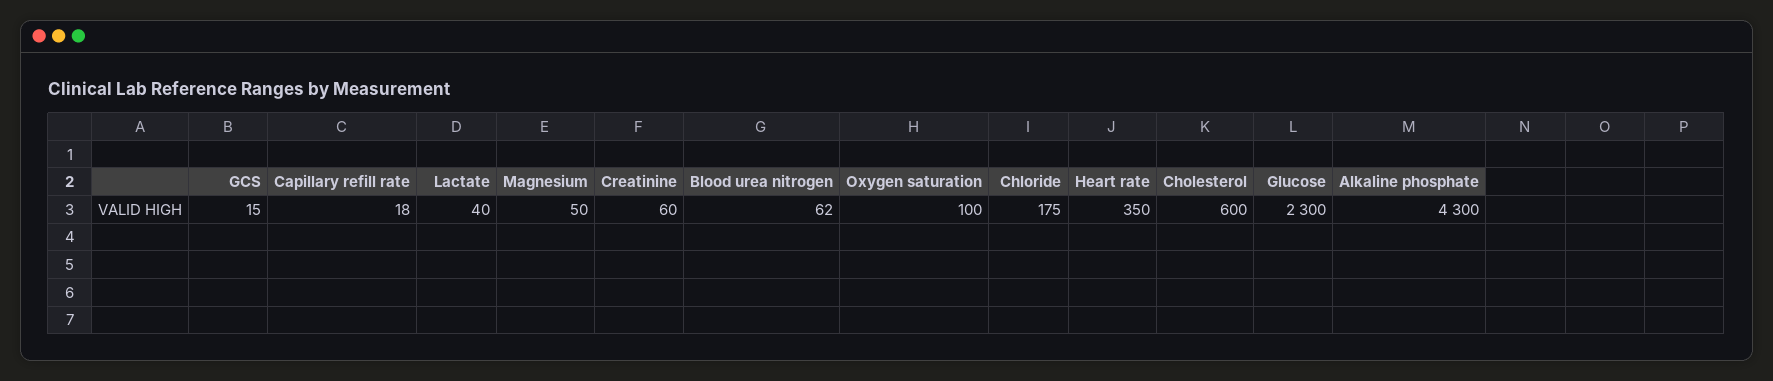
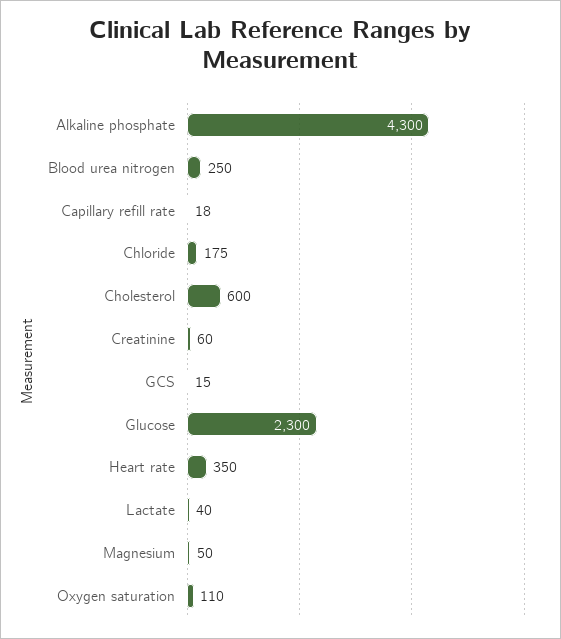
Blood urea nitrogen: 62 -> 250
Oxygen saturation: 100 -> 110

